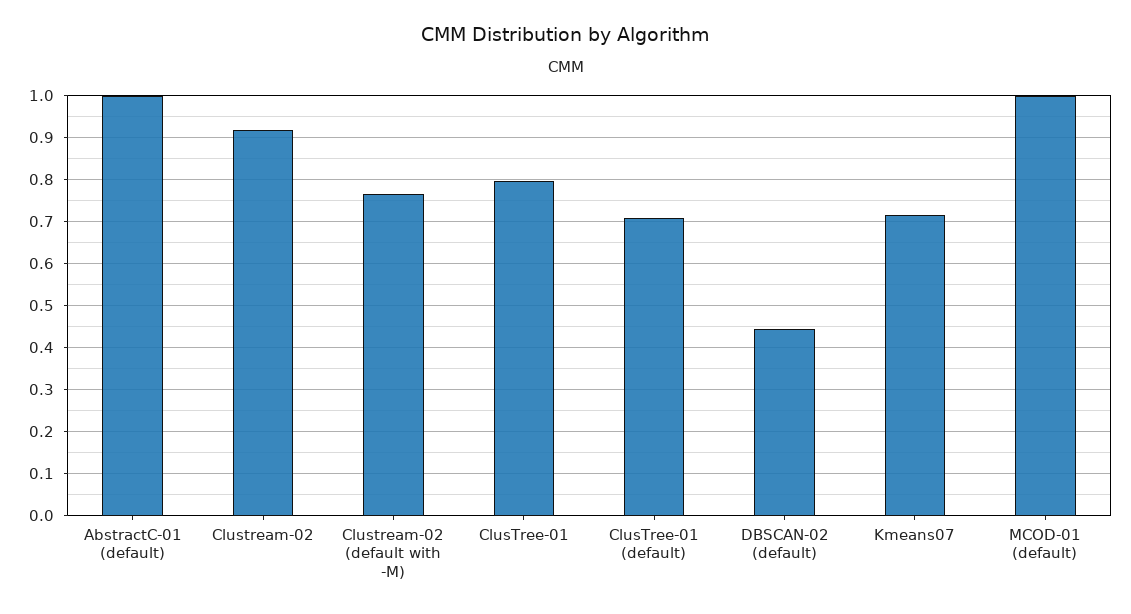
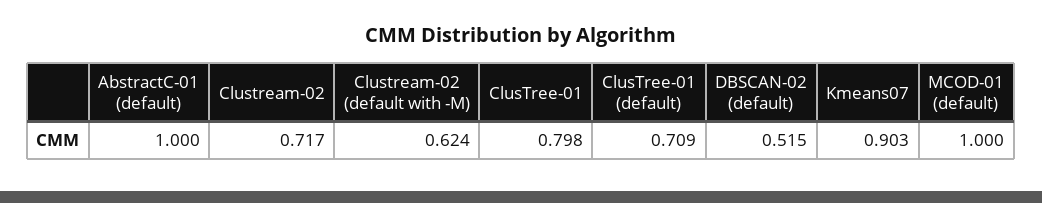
Clustream-02: 0.92 -> 0.717
Clustream-02 (default with -M): 0.76 -> 0.624
DBSCAN-02 (default): 0.44 -> 0.515
Kmeans07: 0.72 -> 0.903

